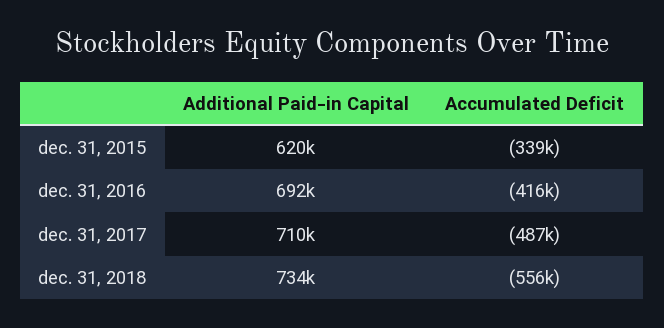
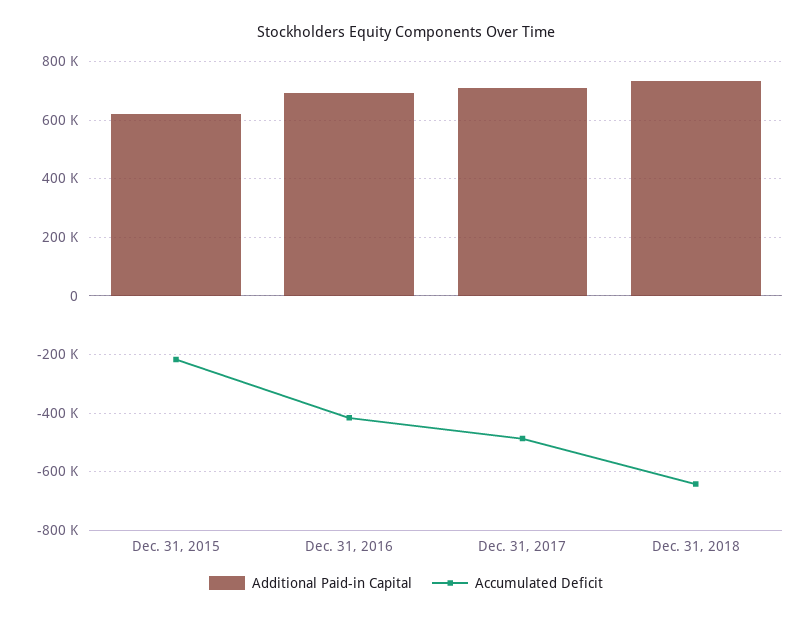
Accumulated Deficit, dec. 31, 2015: -339000 -> -225000
Accumulated Deficit, dec. 31, 2018: -556000 -> -650000

